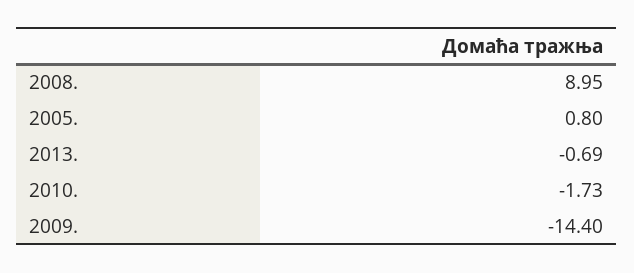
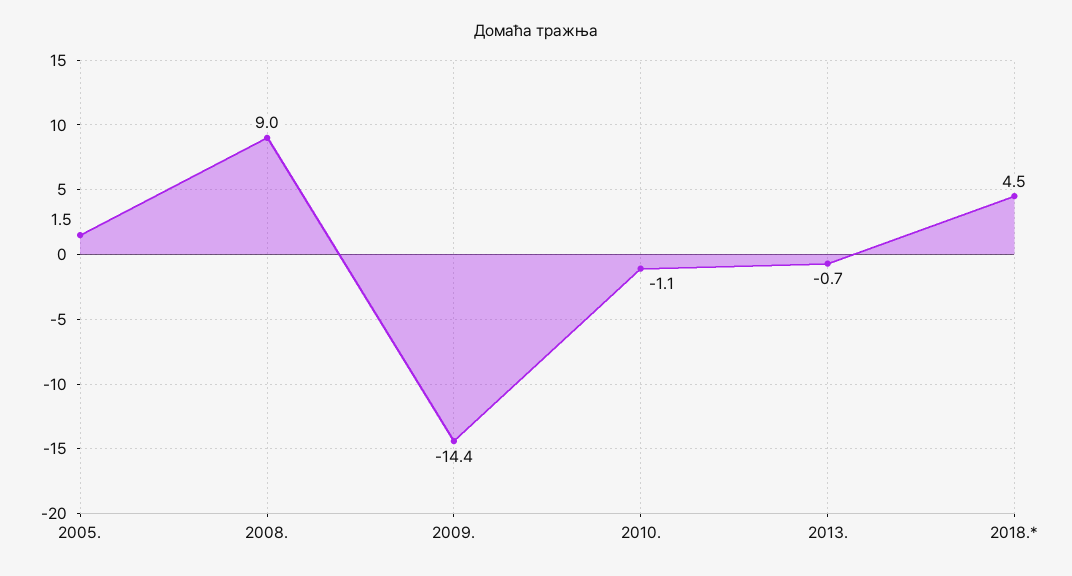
2005.: 0.8 -> 1.5
2010.: -1.73 -> -1.1
2018.*: none -> 4.5

